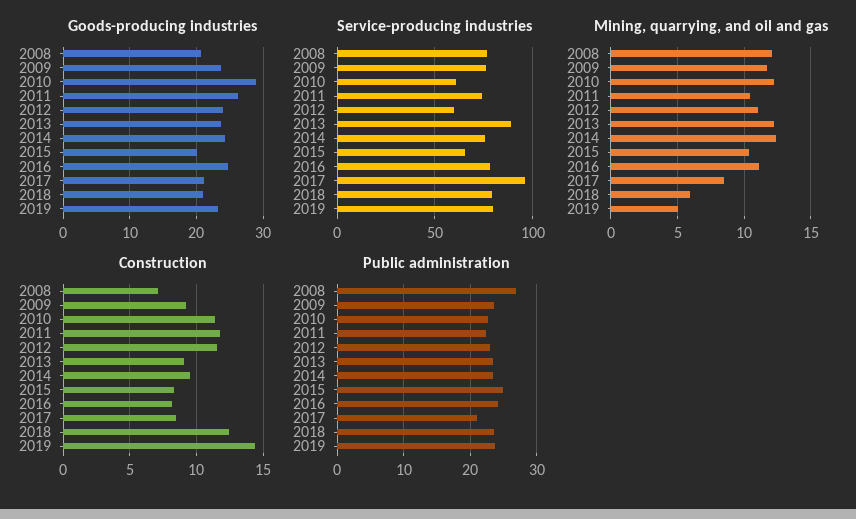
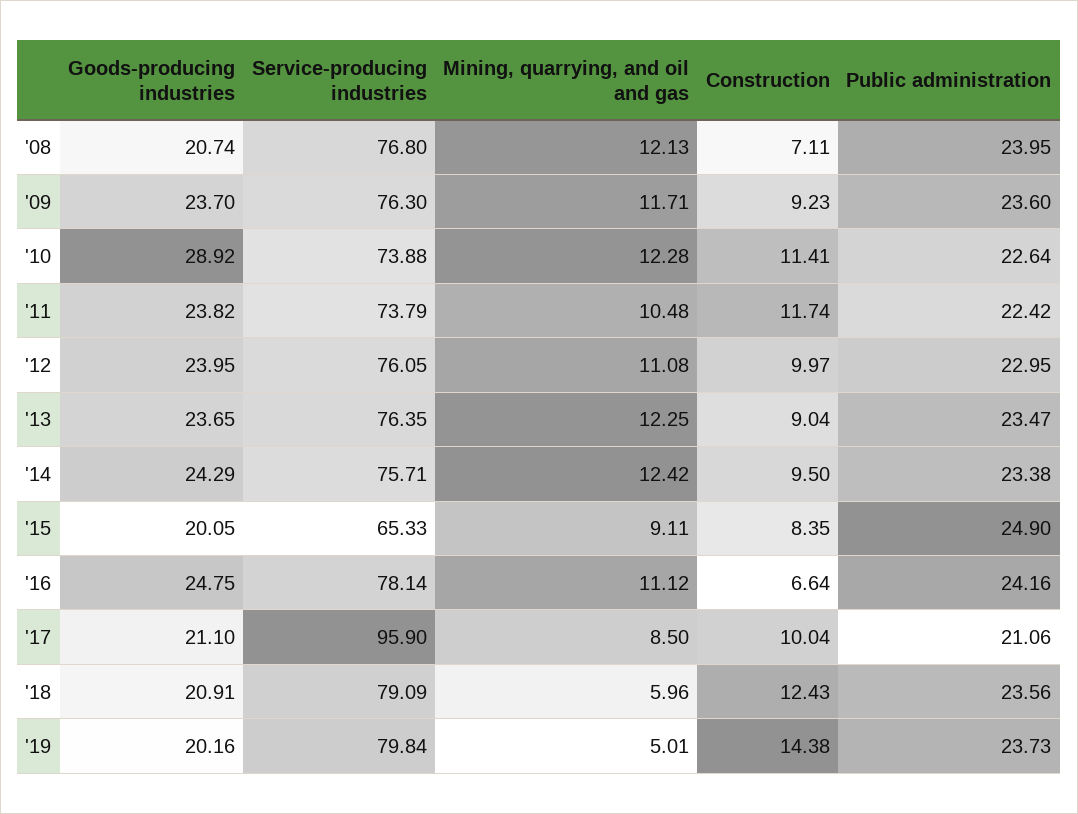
Goods-producing industries, 2011: 26 -> 23.82
Goods-producing industries, 2019: 23 -> 20.16
Service-producing industries, 2010: 60 -> 73.88
Service-producing industries, 2012: 60 -> 76.05
Service-producing industries, 2013: 90 -> 76.35
Mining, quarrying, and oil and gas, 2015: 10.5 -> 9.11
Construction, 2012: 11.5 -> 9.97
Construction, 2016: 8 -> 6.64
Construction, 2017: 8.5 -> 10.04
Public administration, 2008: 27 -> 23.95

